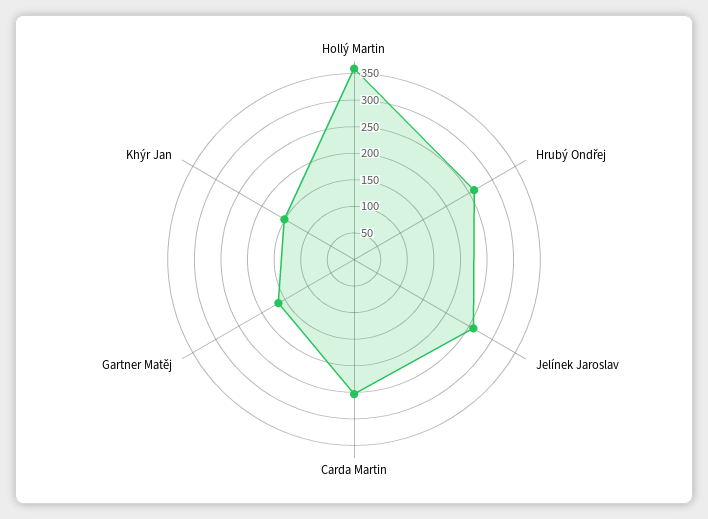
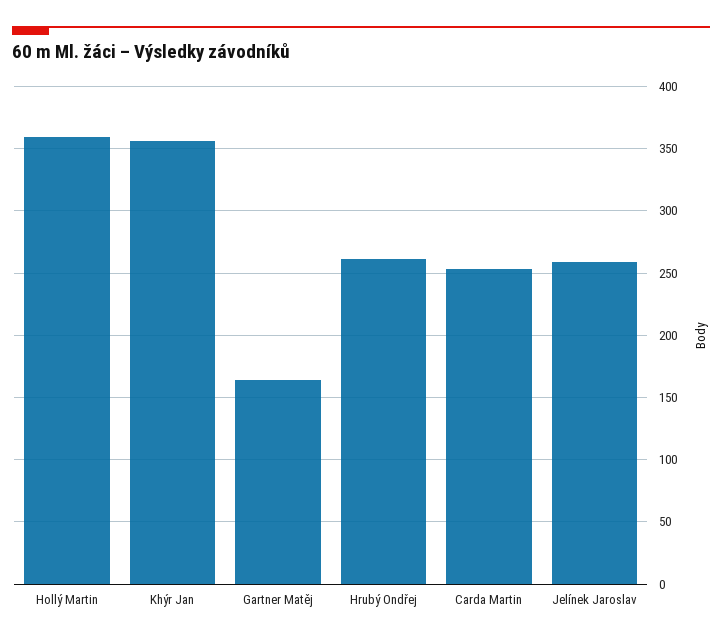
Khýr Jan: 150 -> 355

